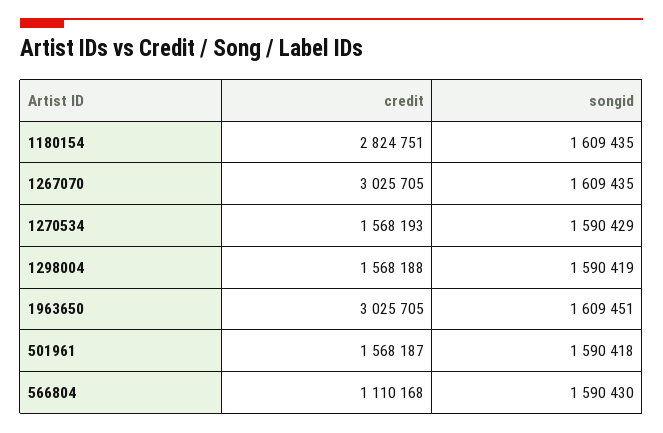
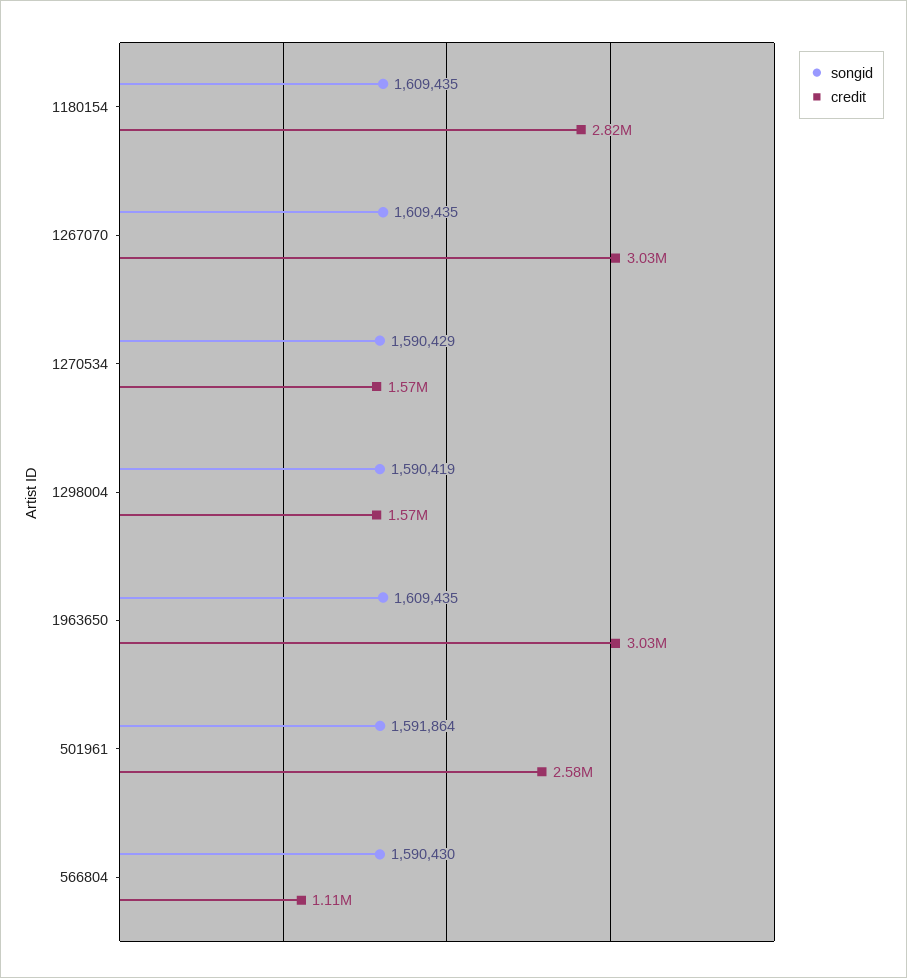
songid, 1963650: 1609451 -> 1609435
credit, 501961: 1568187 -> 2580000
songid, 501961: 1590418 -> 1591864

